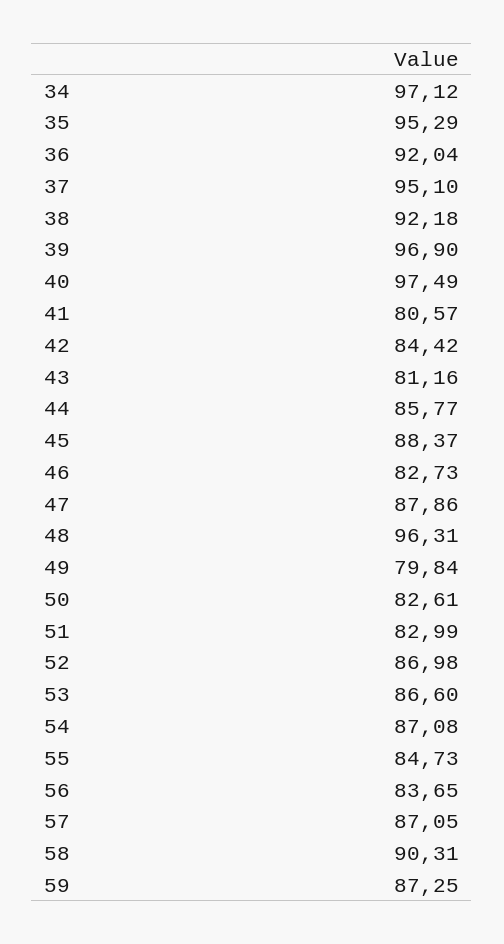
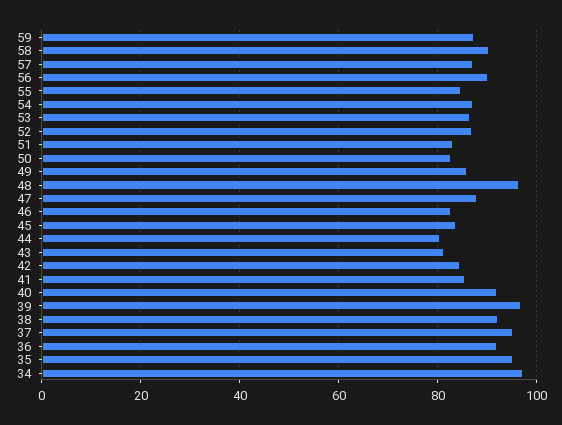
40: 97.49 -> 92
41: 80.57 -> 86
44: 85.77 -> 80
45: 88.37 -> 84
49: 79.84 -> 86
56: 83.65 -> 90

